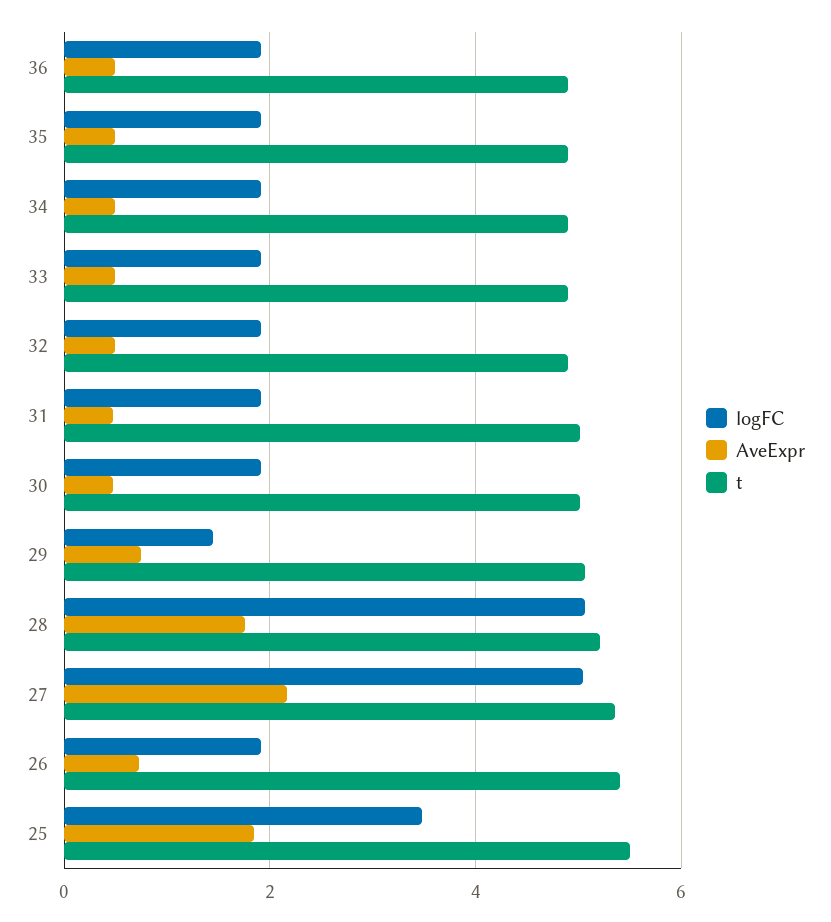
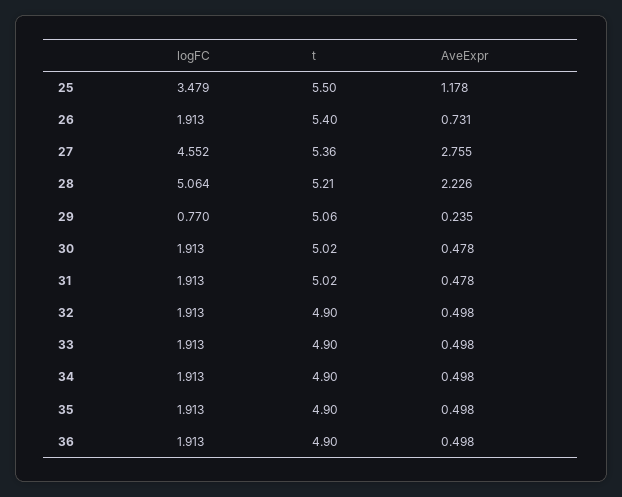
logFC, 29: 1.4 -> 0.77
AveExpr, 29: 0.8 -> 0.235
AveExpr, 28: 1.8 -> 2.226
logFC, 27: 5 -> 4.552
AveExpr, 27: 2.2 -> 2.755
AveExpr, 25: 1.8 -> 1.178

